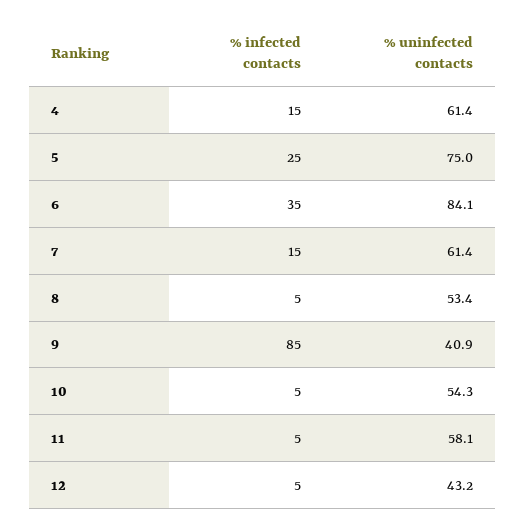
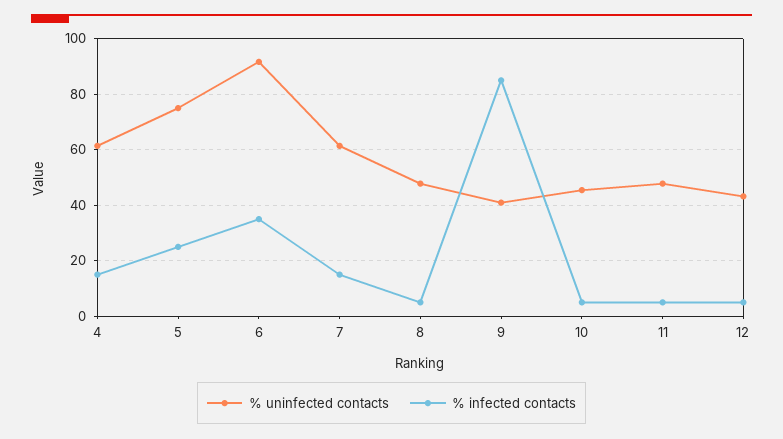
% uninfected contacts, 6: 84.1 -> 92.5
% uninfected contacts, 8: 53.4 -> 47.5
% uninfected contacts, 10: 54.3 -> 45
% uninfected contacts, 11: 58.1 -> 47.5

